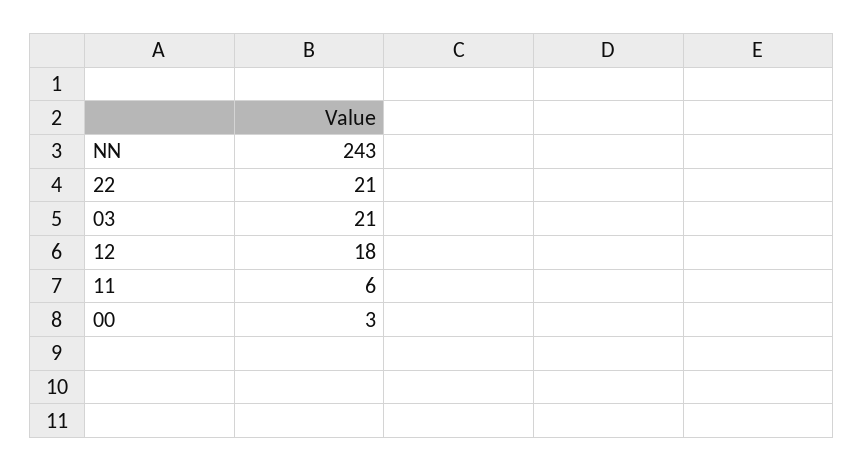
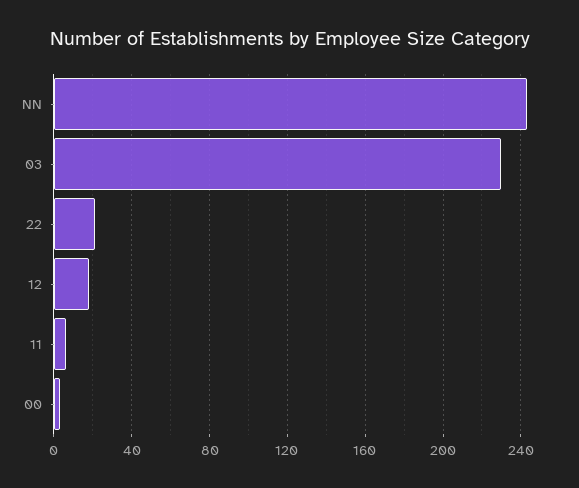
03: 21 -> 230

